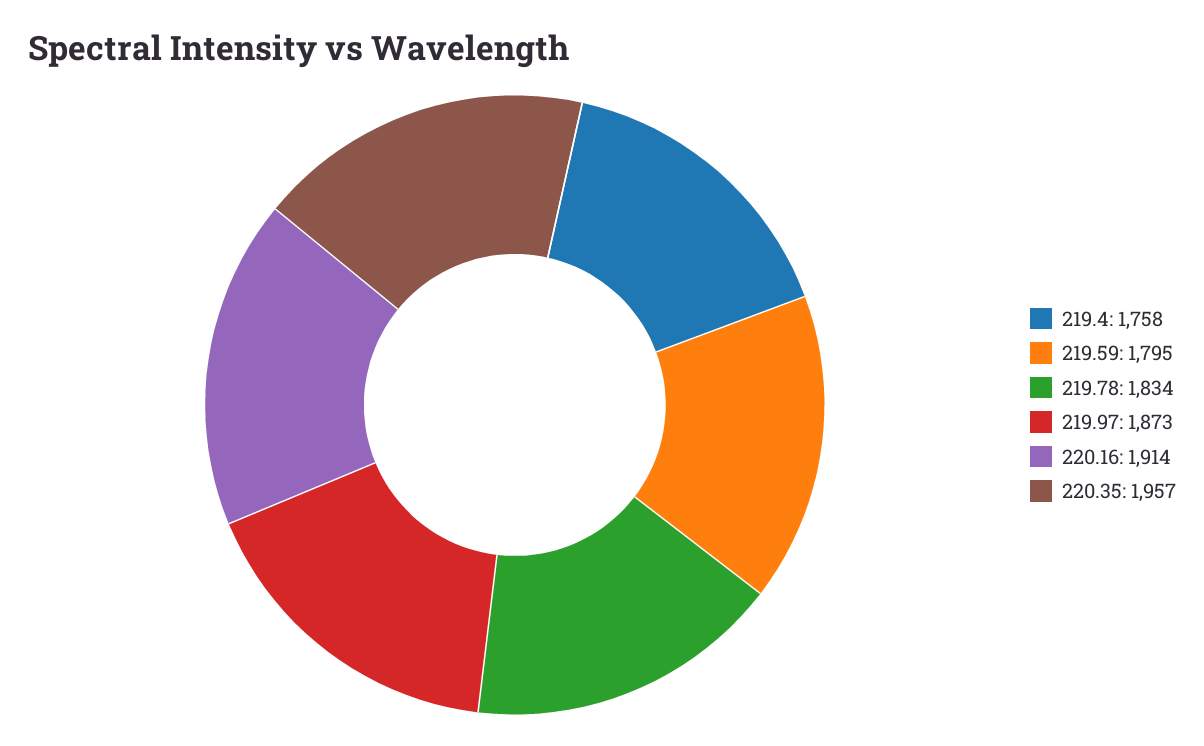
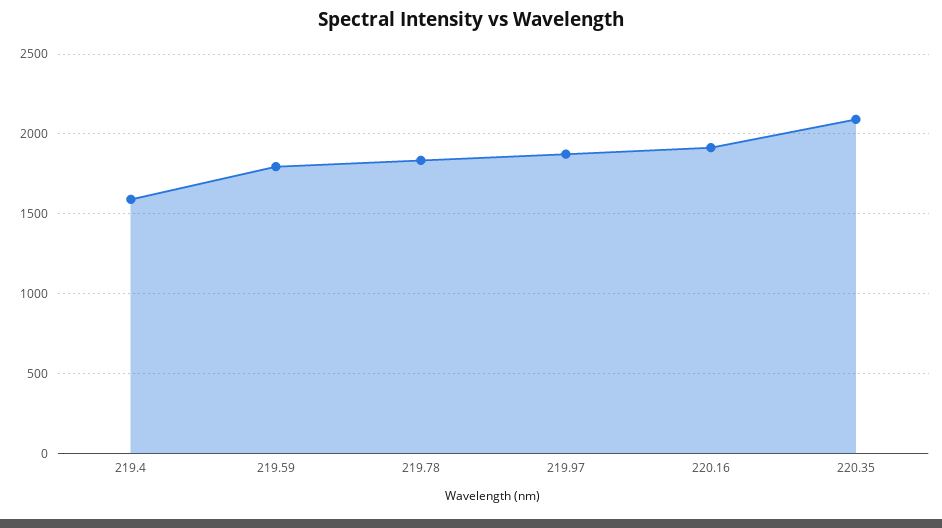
219.4: 1758 -> 1600
220.35: 1957 -> 2100

